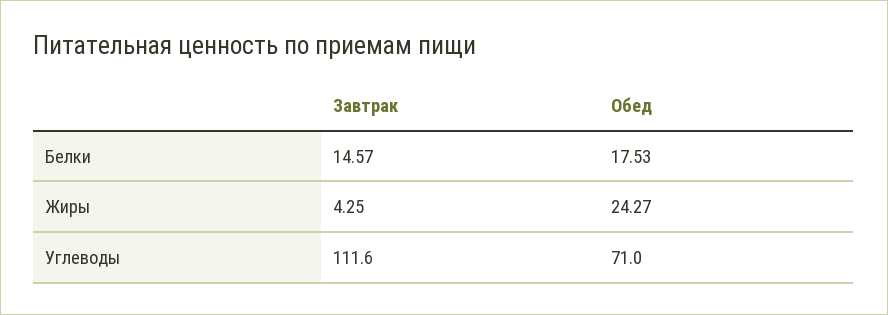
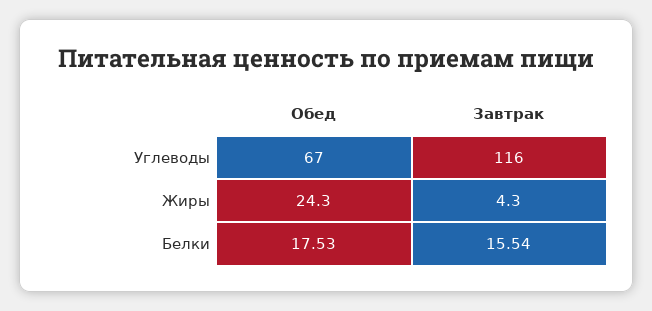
Завтрак, Белки: 14.57 -> 15.54
Завтрак, Углеводы: 111.6 -> 116
Обед, Углеводы: 71 -> 67

